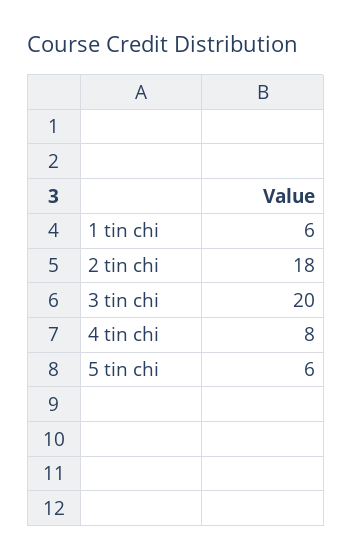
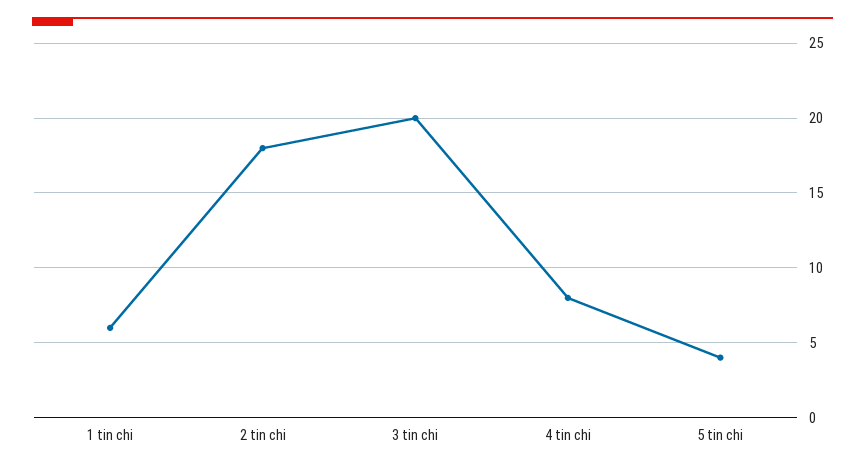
5 tin chi: 6 -> 4

